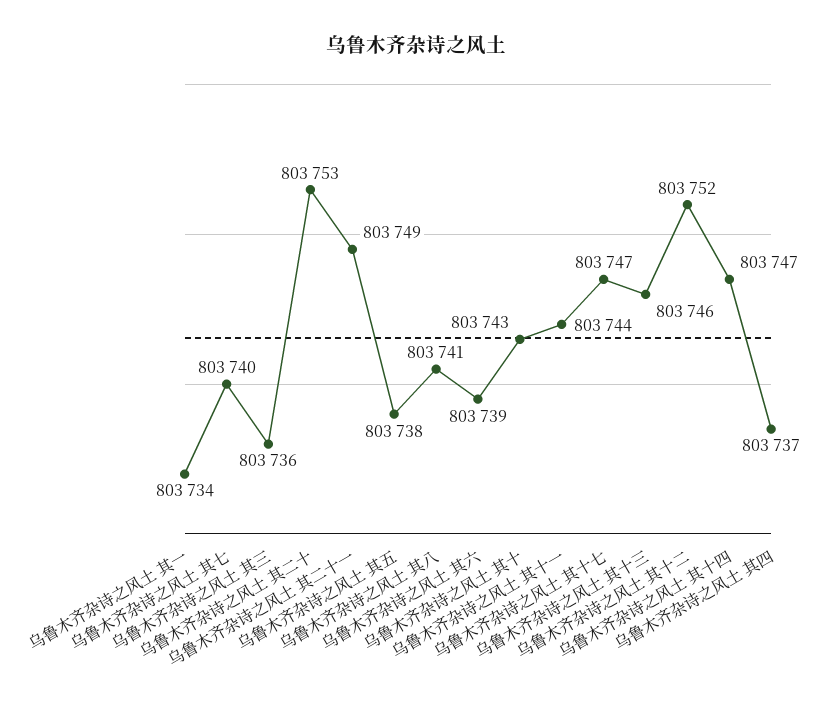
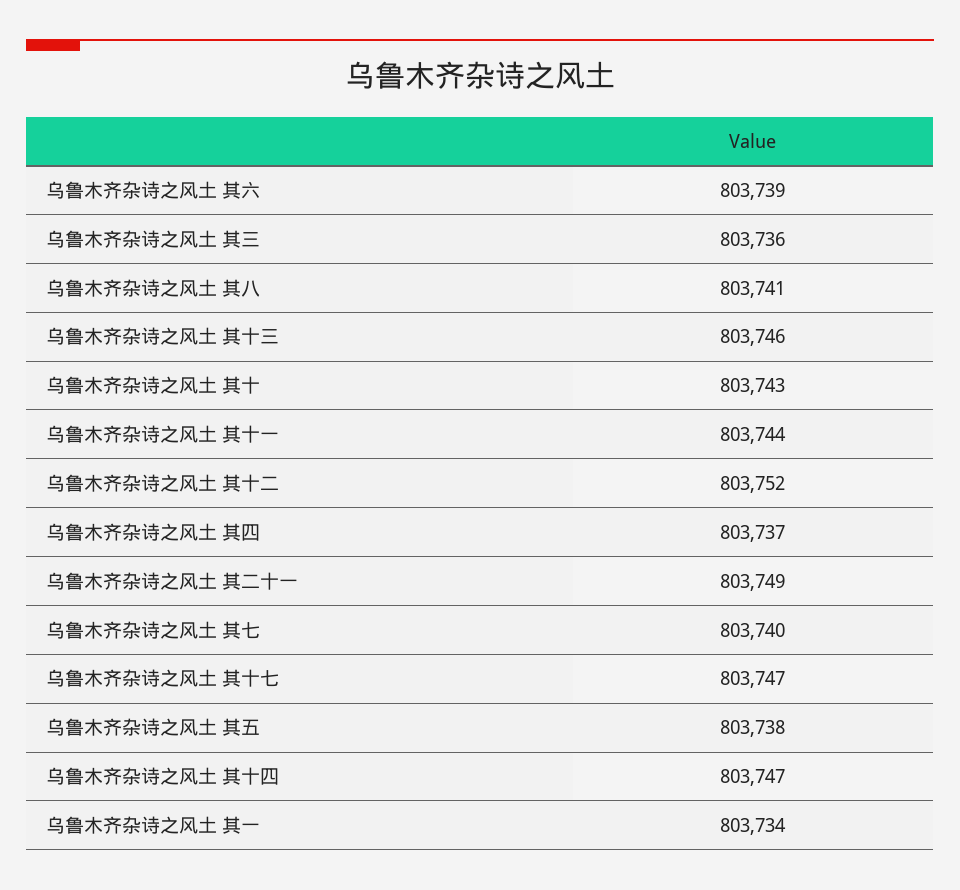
乌鲁木齐杂诗之风土 其二十: 803753 -> none

